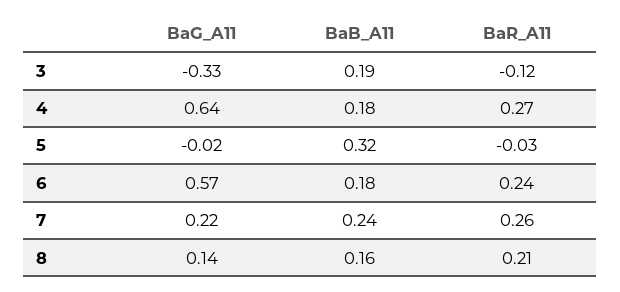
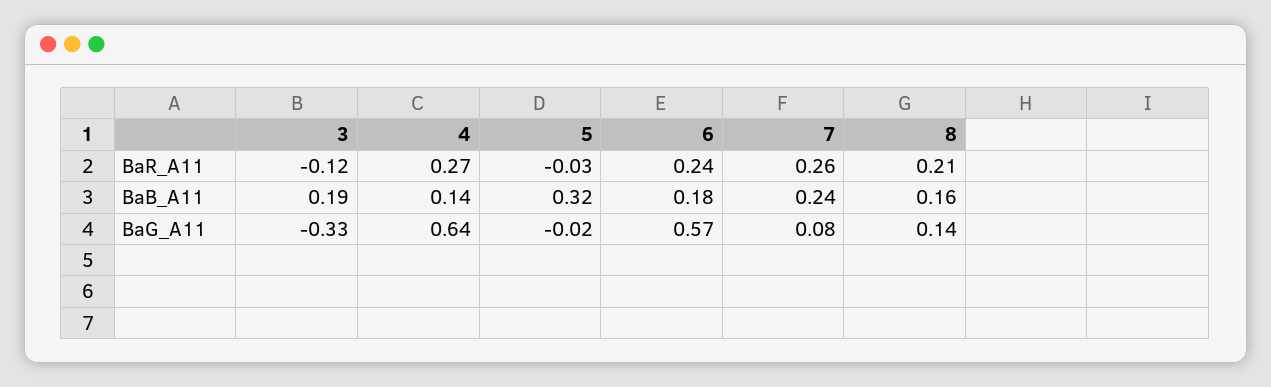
BaB_A11, 4: 0.18 -> 0.14
BaG_A11, 7: 0.22 -> 0.08

